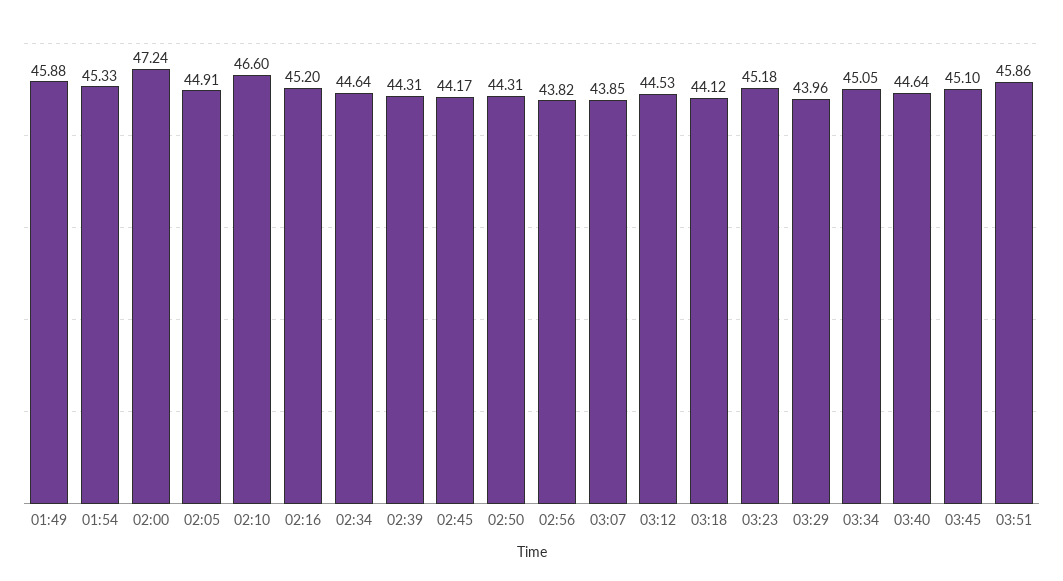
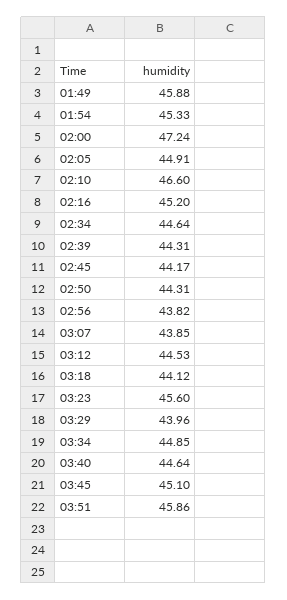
03:23: 45.18 -> 45.6
03:34: 45.05 -> 44.85

